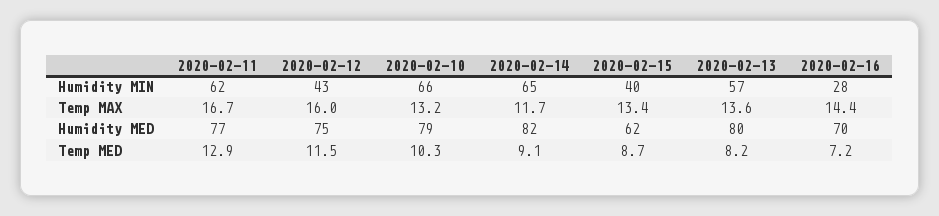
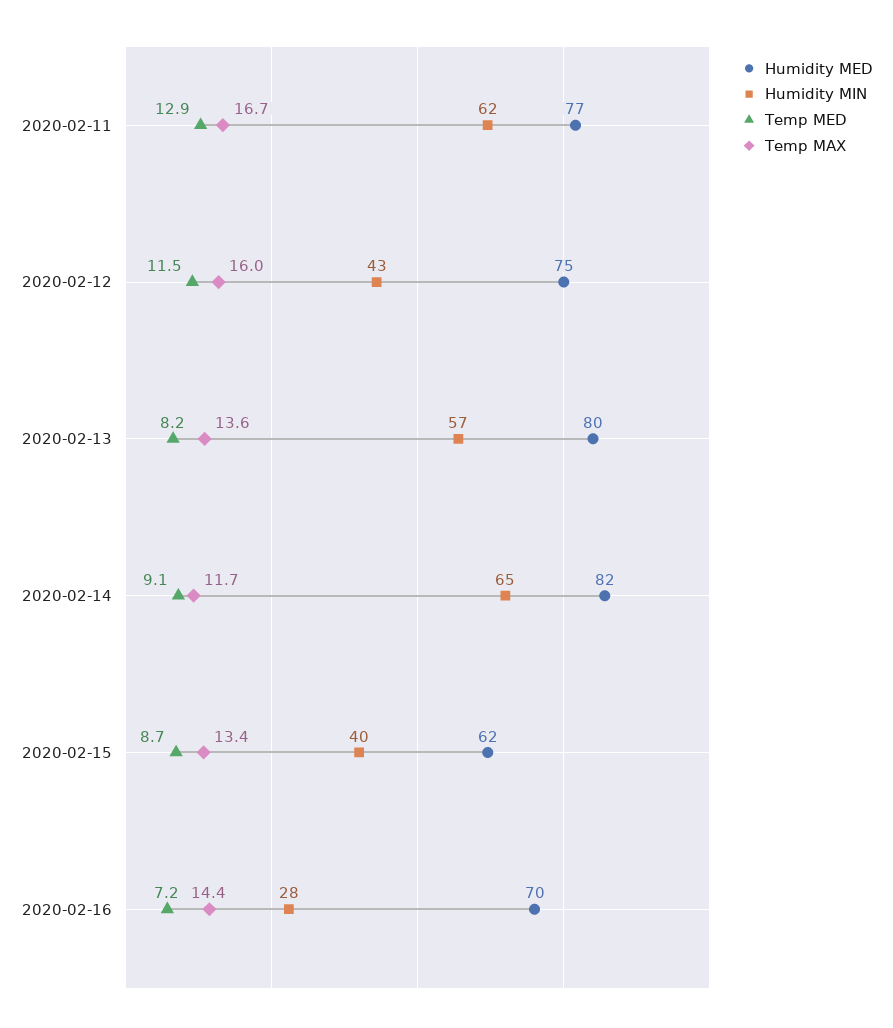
Humidity MIN, 2020-02-10: 66 -> none
Temp MAX, 2020-02-10: 13.2 -> none
Humidity MED, 2020-02-10: 79 -> none
Temp MED, 2020-02-10: 10.3 -> none

